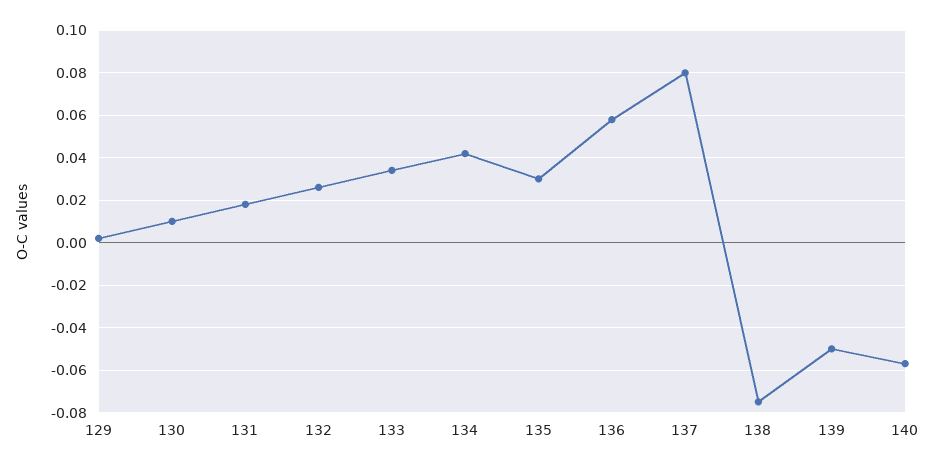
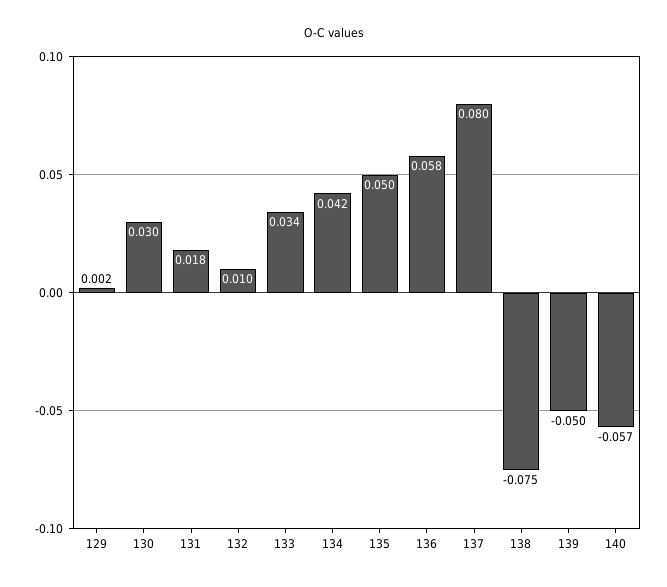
130: 0.01 -> 0.03
132: 0.025 -> 0.01
135: 0.03 -> 0.05

